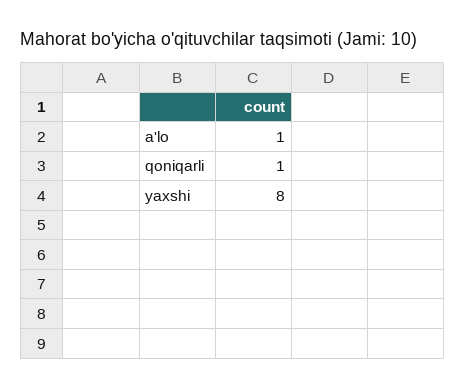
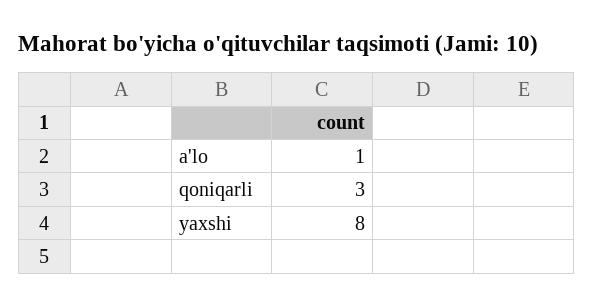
qoniqarli: 1 -> 3

